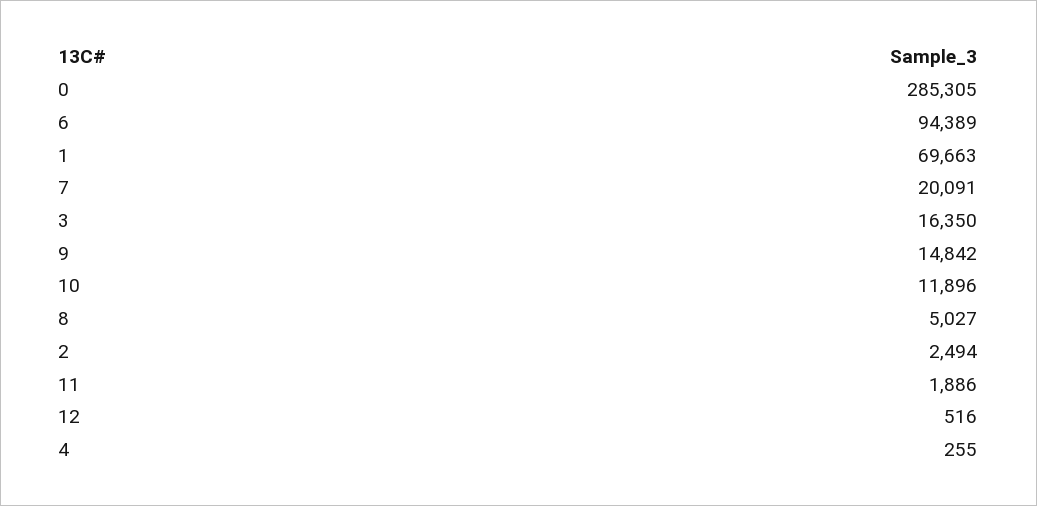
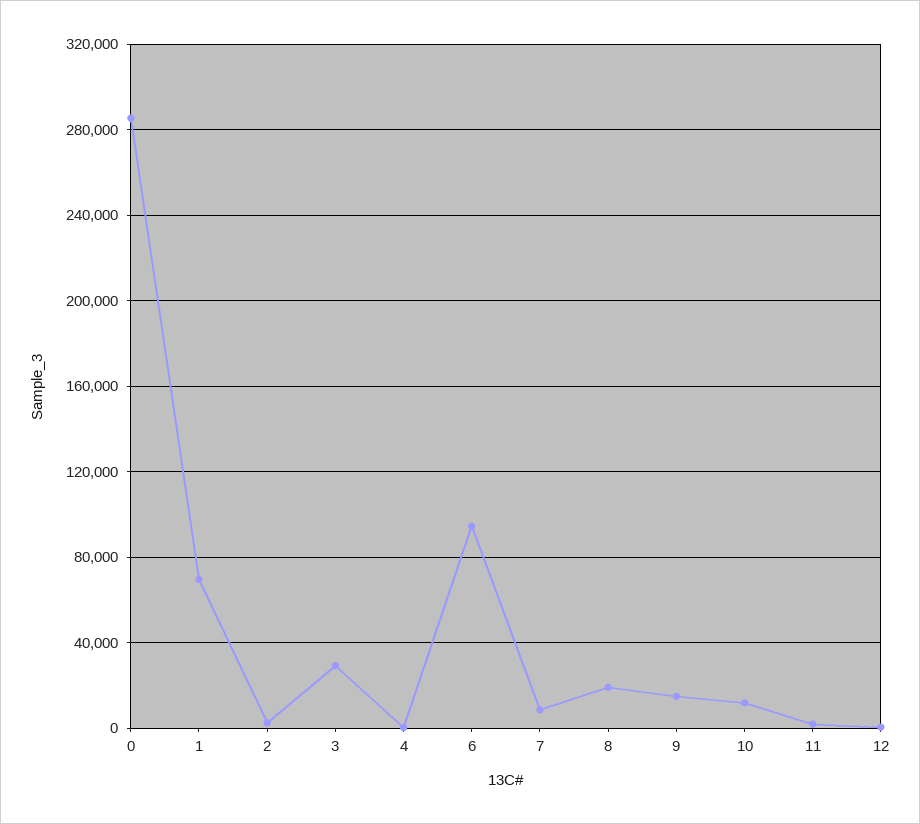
7: 20091 -> 10000
3: 16350 -> 30000
8: 5027 -> 20000

